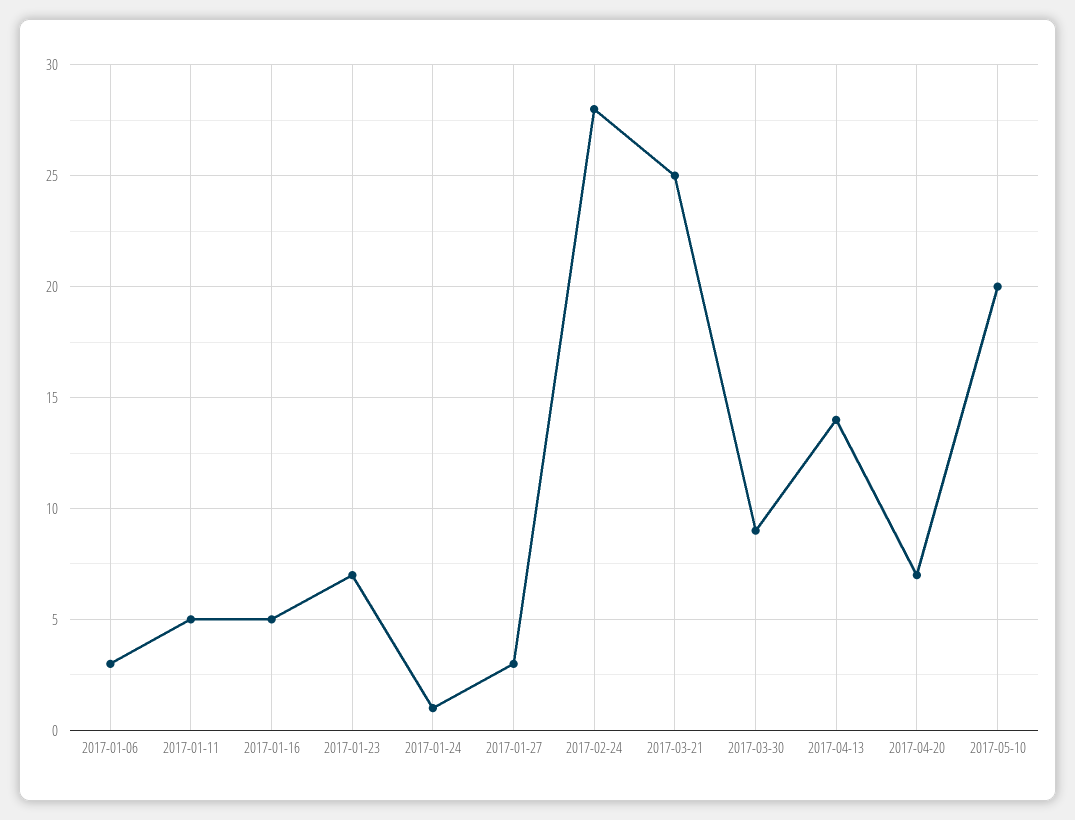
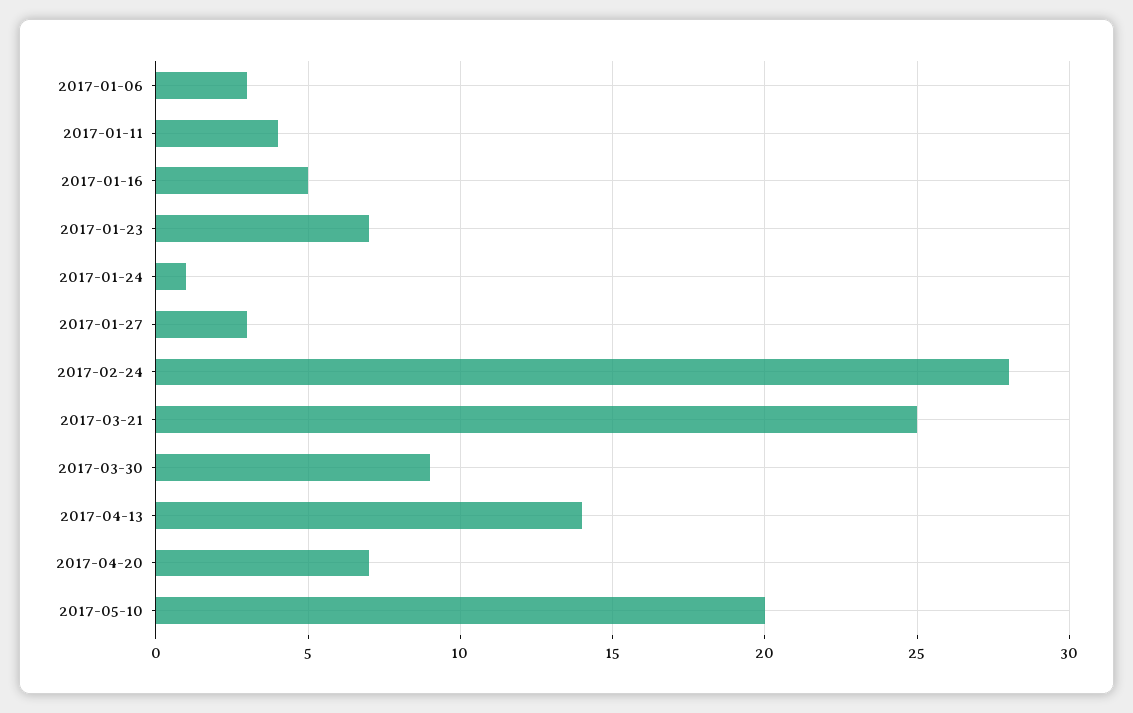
2017-01-11: 5 -> 4

